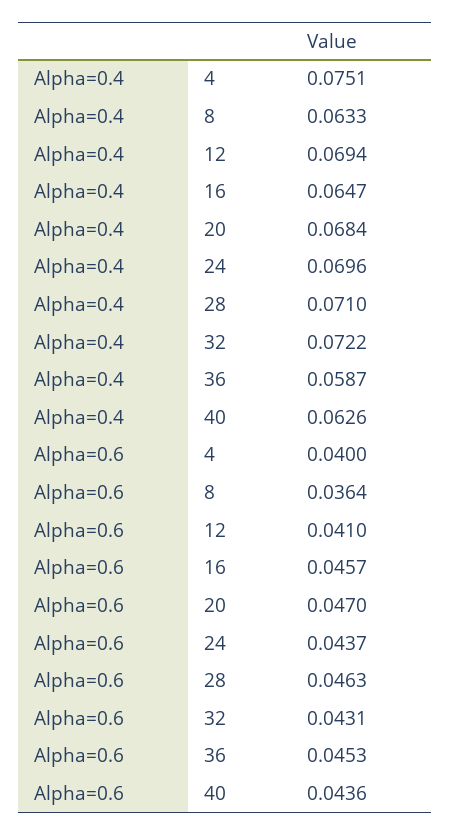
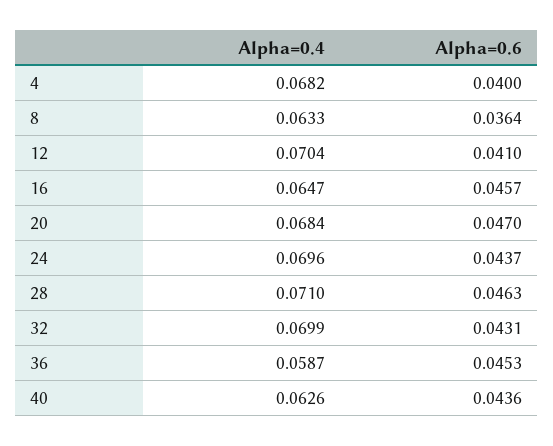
Alpha=0.4, 4: 0.0751 -> 0.0682
Alpha=0.4, 12: 0.0694 -> 0.0704
Alpha=0.4, 32: 0.0722 -> 0.0699

